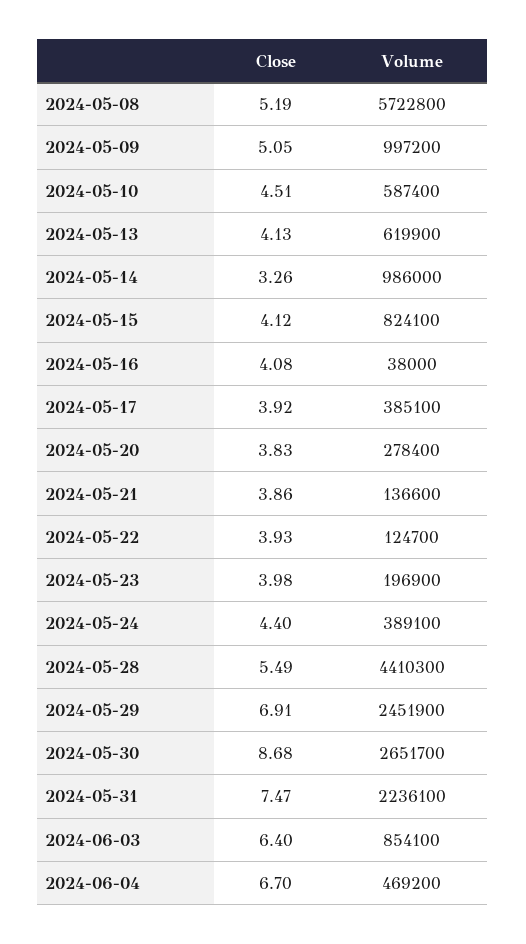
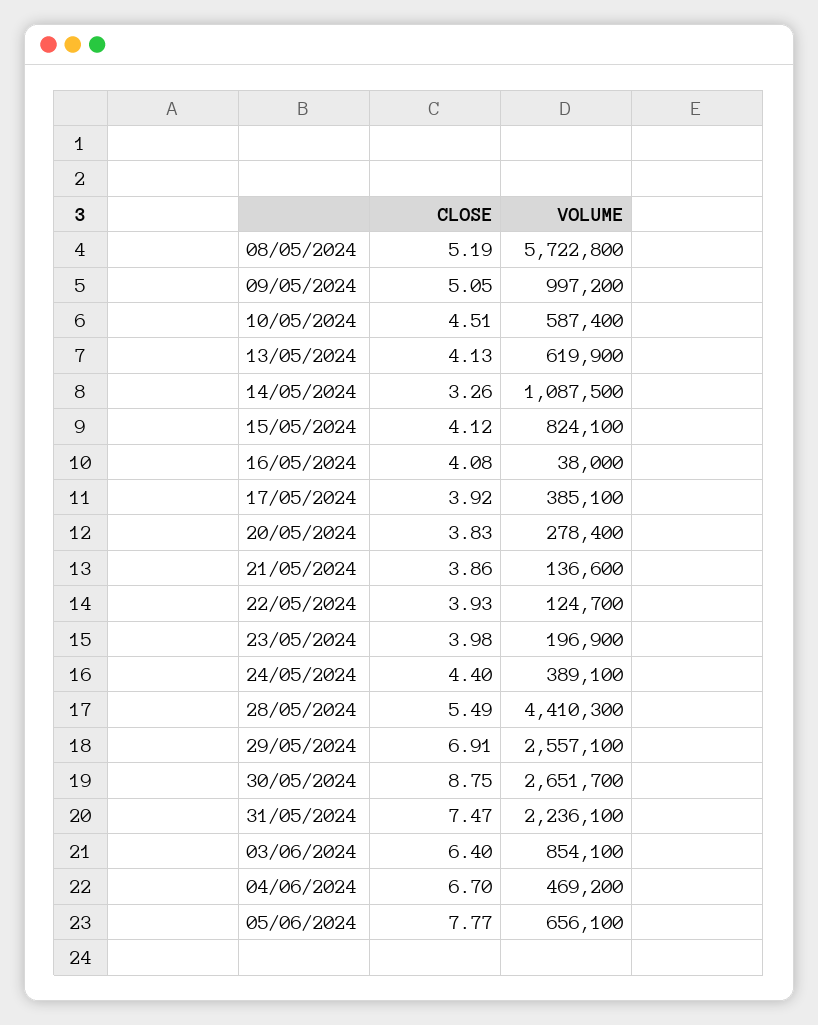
Volume, 2024-05-14: 986000 -> 1087500
Volume, 2024-05-29: 2451900 -> 2557100
Close, 2024-05-30: 8.68 -> 8.75
Close, 05/06/2024: none -> 7.77
Volume, 05/06/2024: none -> 656100

